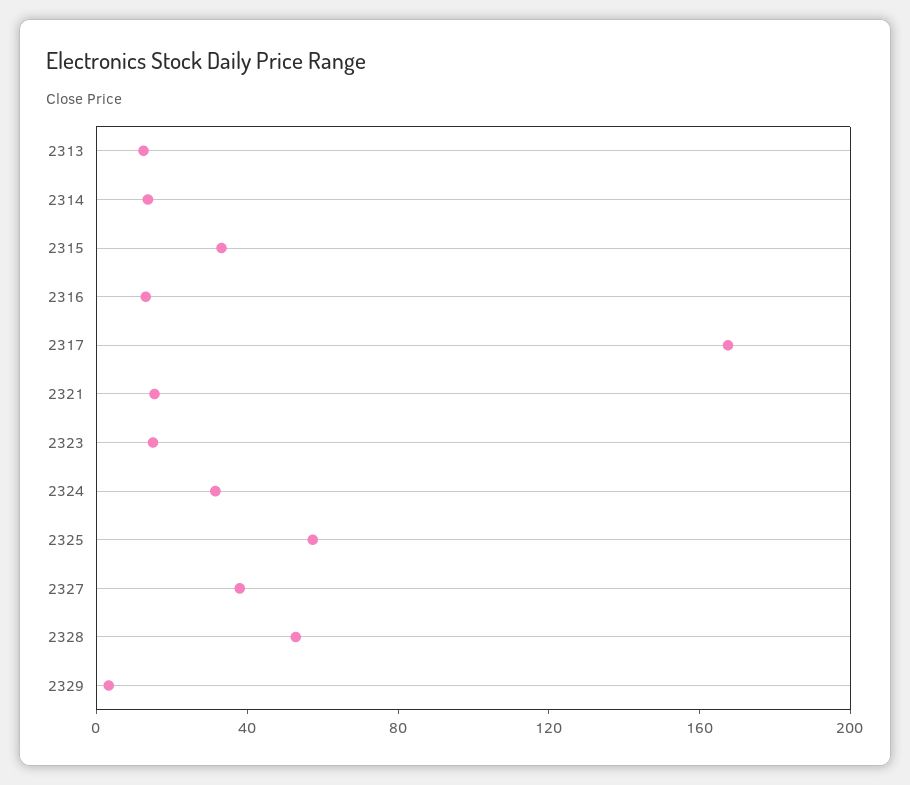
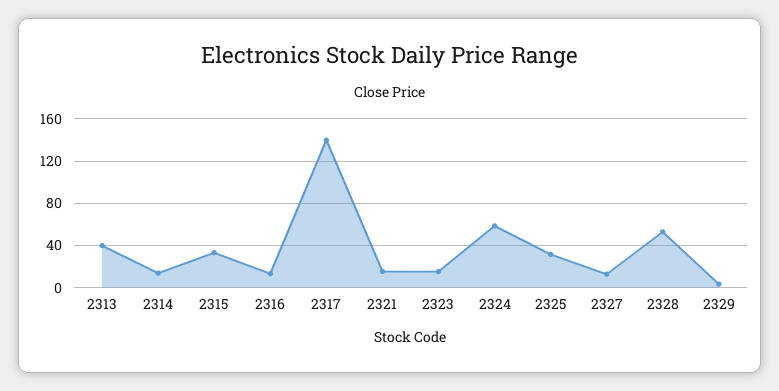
2313: 10 -> 40
2317: 170 -> 140
2324: 30 -> 60
2325: 60 -> 30
2327: 40 -> 10

